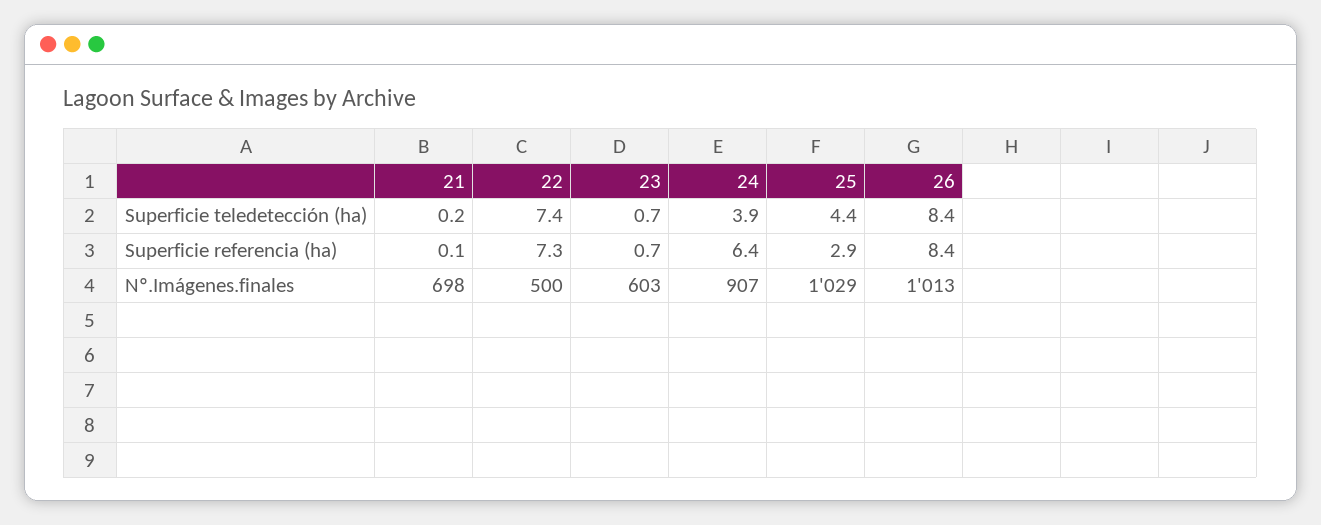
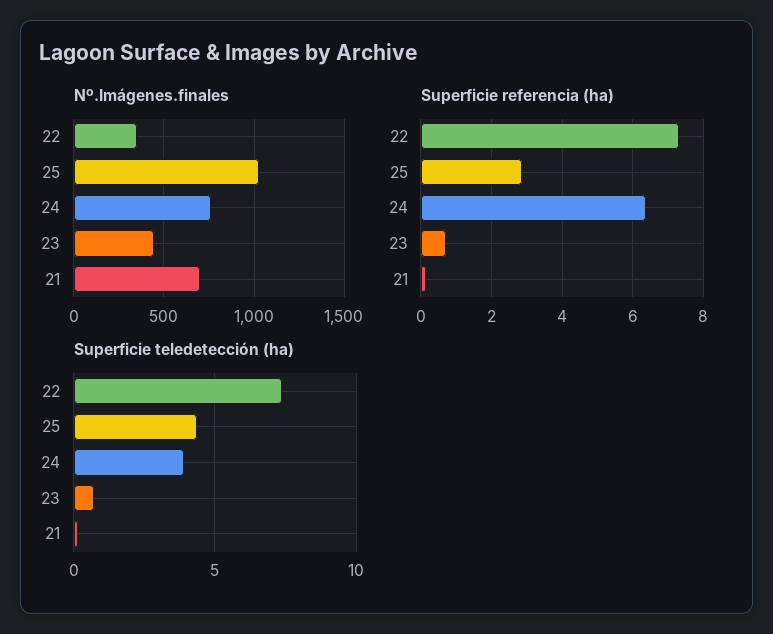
Superficie teledetección (ha), 26: 8.4 -> none
Superficie referencia (ha), 26: 8.4 -> none
Nº.Imágenes.finales, 22: 500 -> 350
Nº.Imágenes.finales, 23: 603 -> 450
Nº.Imágenes.finales, 24: 907 -> 750
Nº.Imágenes.finales, 26: 1013 -> none

